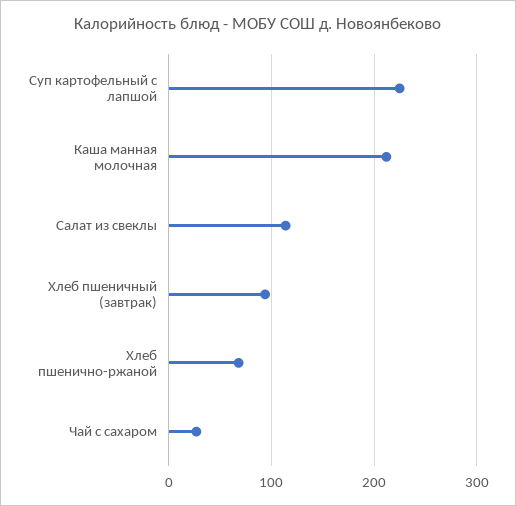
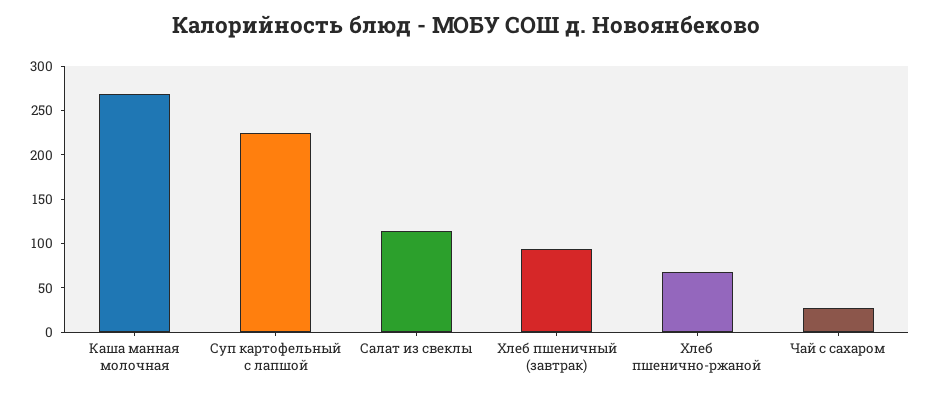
Каша манная молочная: 210 -> 270

